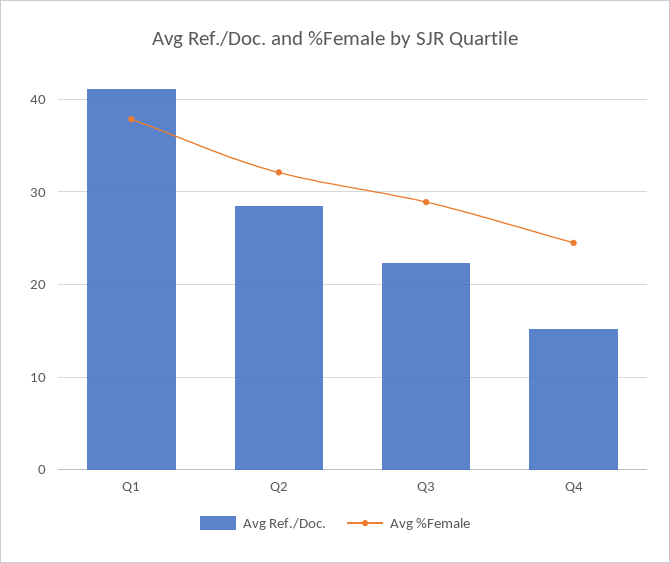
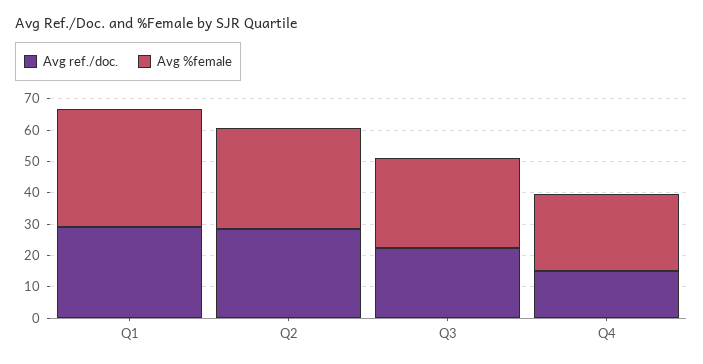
Avg Ref./Doc., Q1: 41 -> 30

